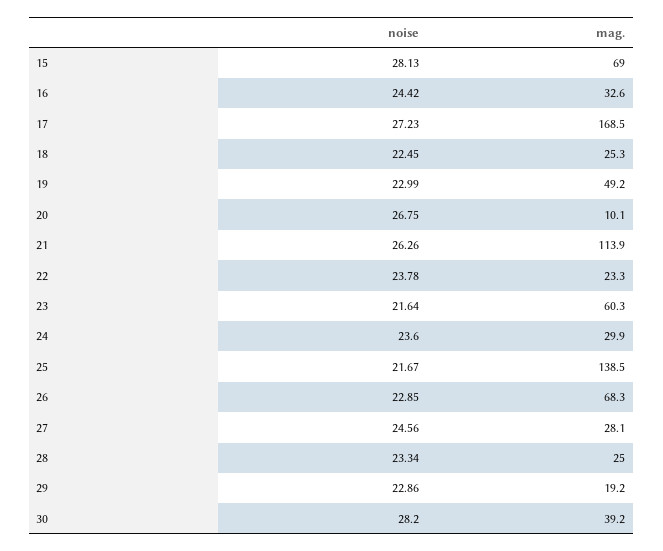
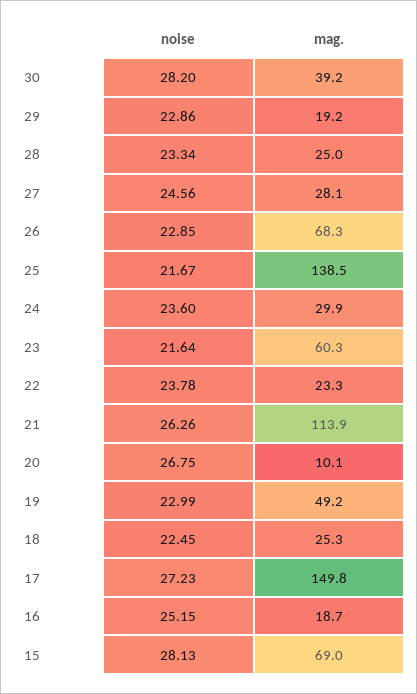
noise, 16: 24.42 -> 25.15
mag., 16: 32.6 -> 18.7
mag., 17: 168.5 -> 149.8

